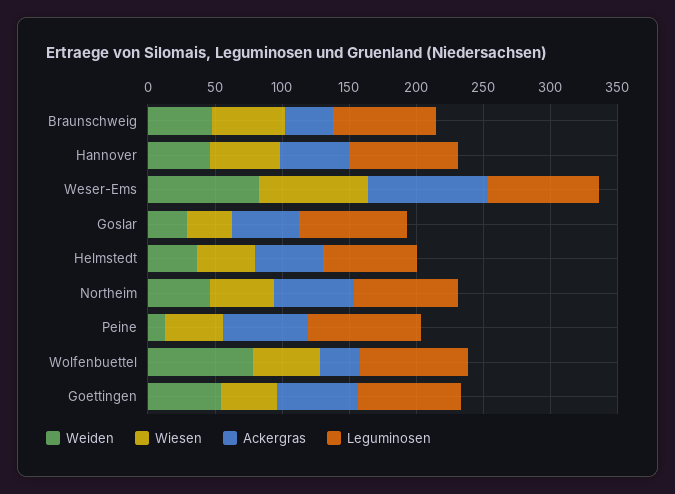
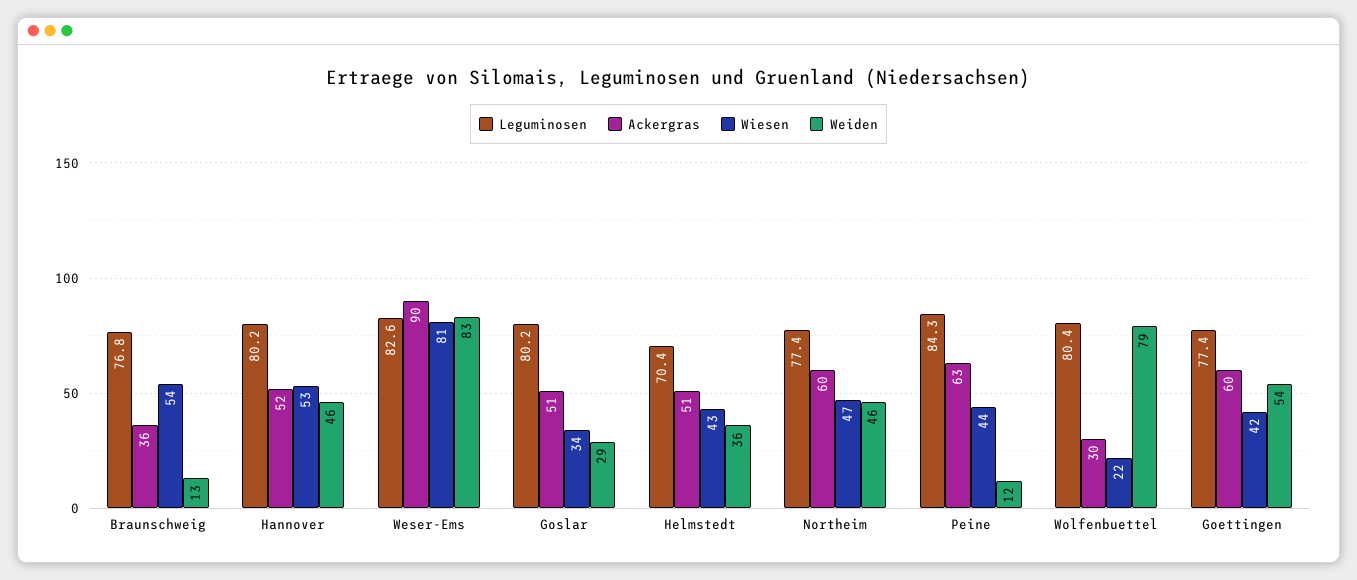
Weiden, Braunschweig: 50 -> 13
Wiesen, Wolfenbuettel: 50 -> 22

